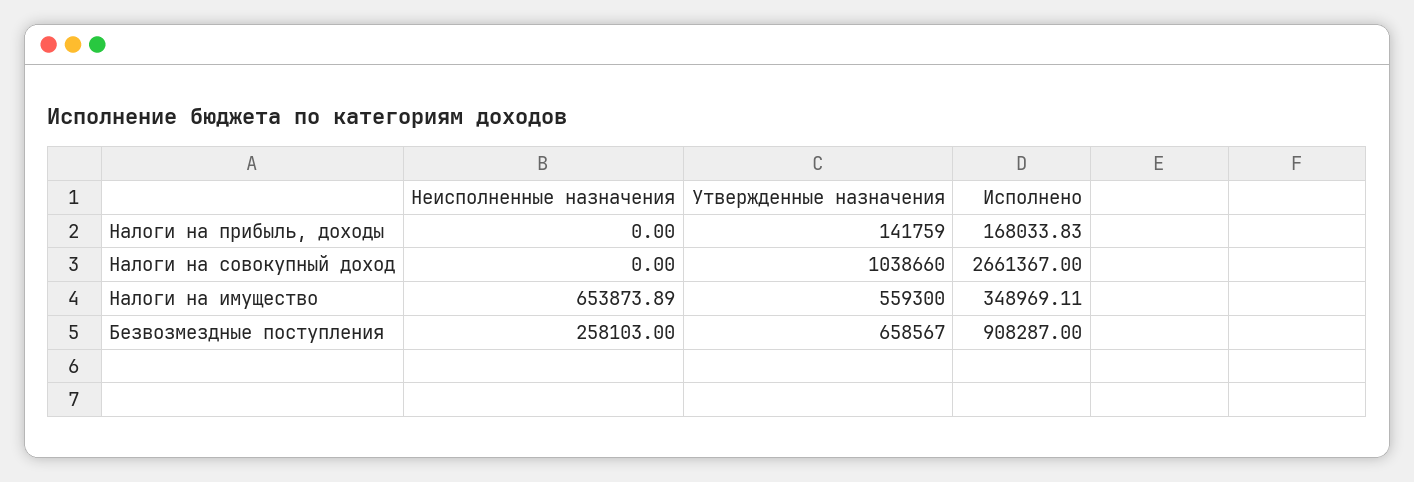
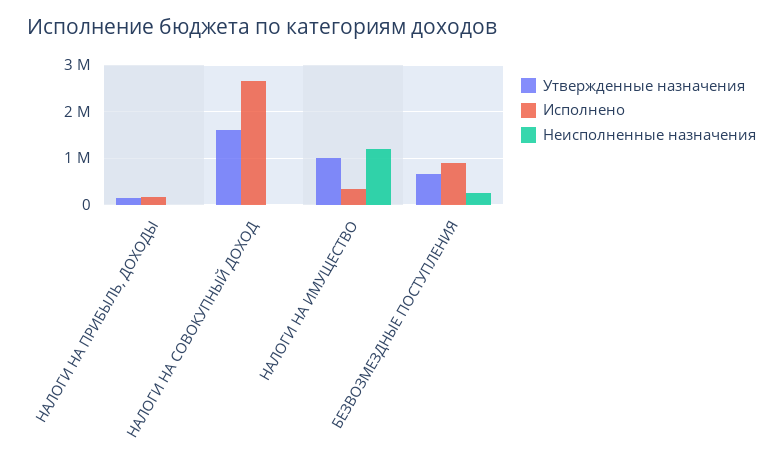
Утвержденные назначения, Налоги на совокупный доход: 1038660 -> 1600000
Неисполненные назначения, Налоги на имущество: 653873.89 -> 1200000
Утвержденные назначения, Налоги на имущество: 559300 -> 1000000

